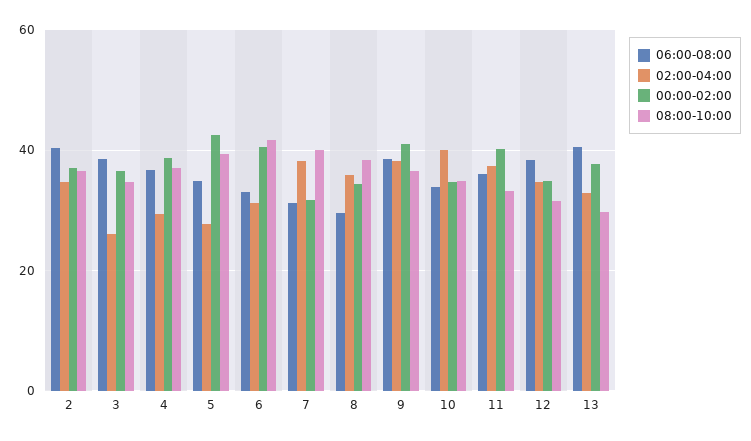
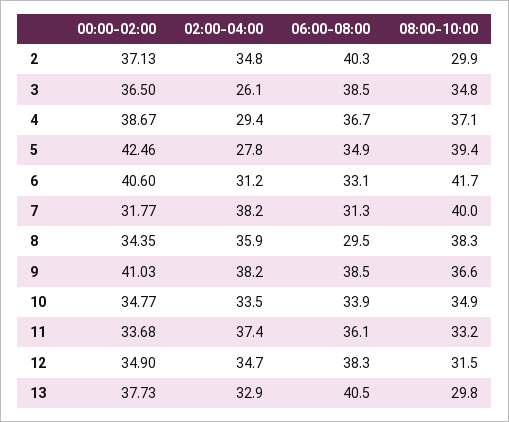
08:00-10:00, 2: 36 -> 29.9
02:00-04:00, 10: 40 -> 33.5
00:00-02:00, 11: 40 -> 33.68

